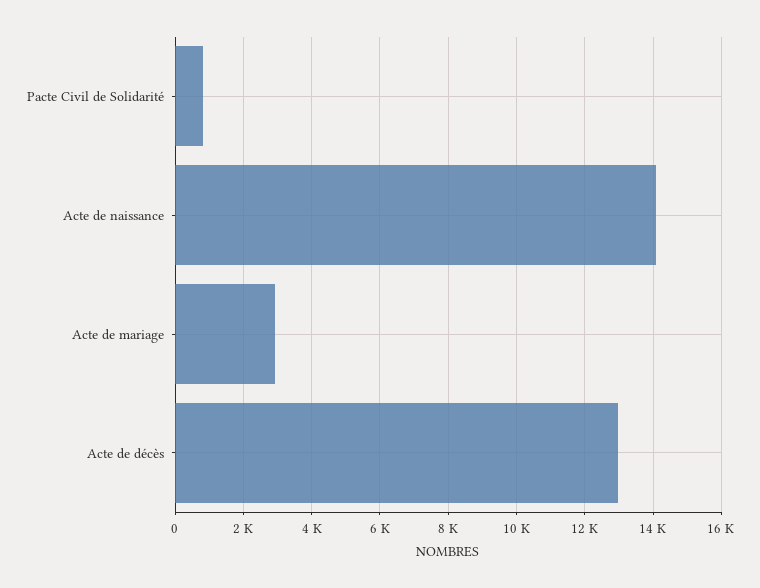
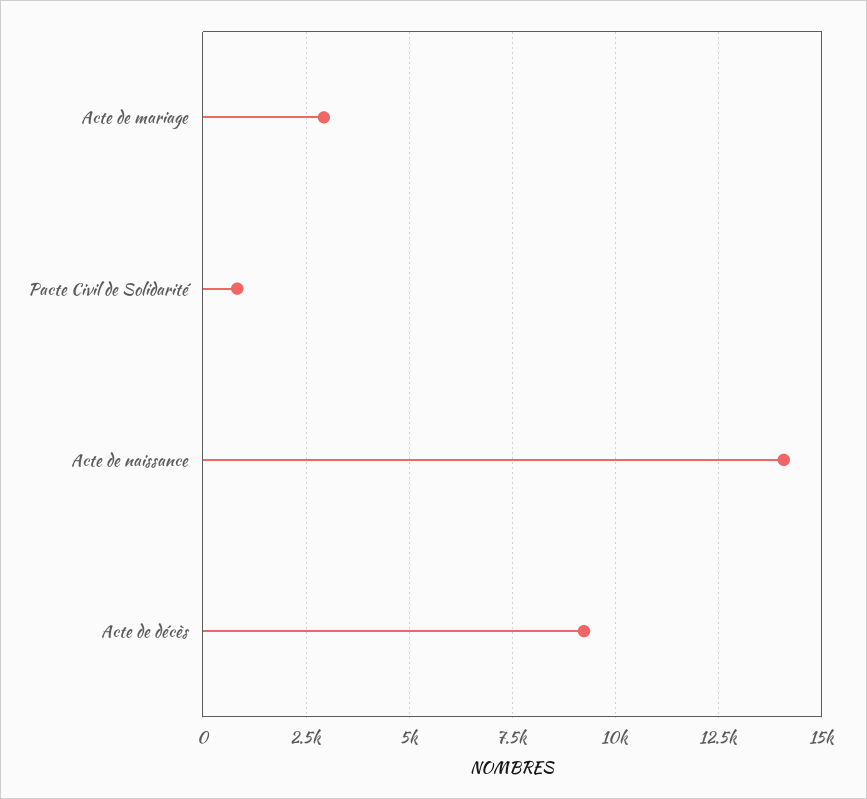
Acte de décès: 13000 -> 9250

